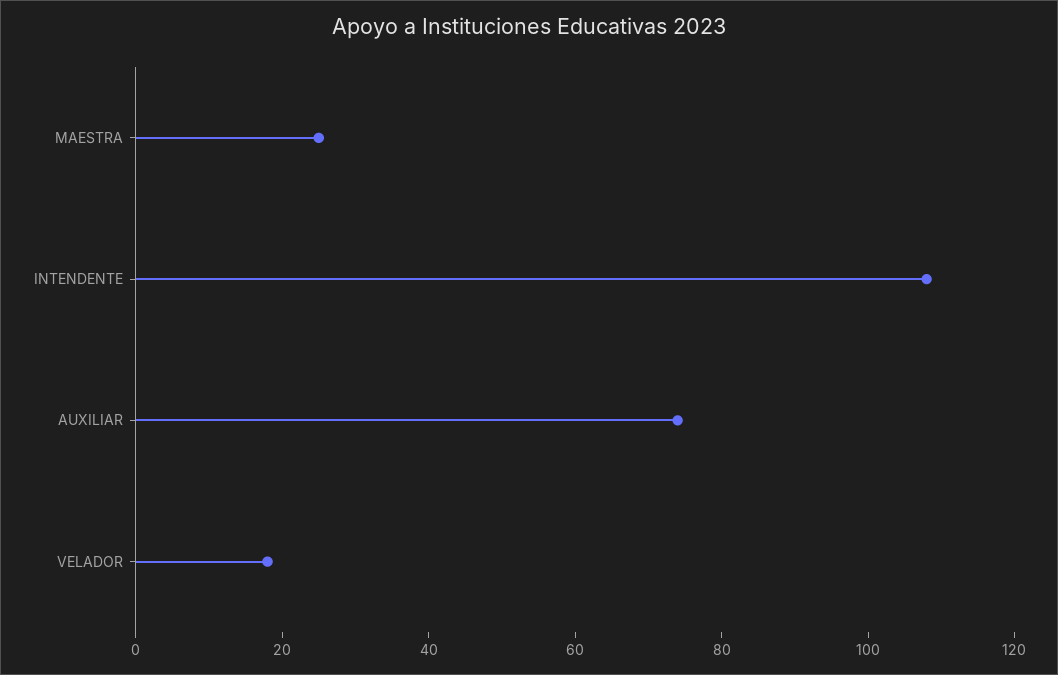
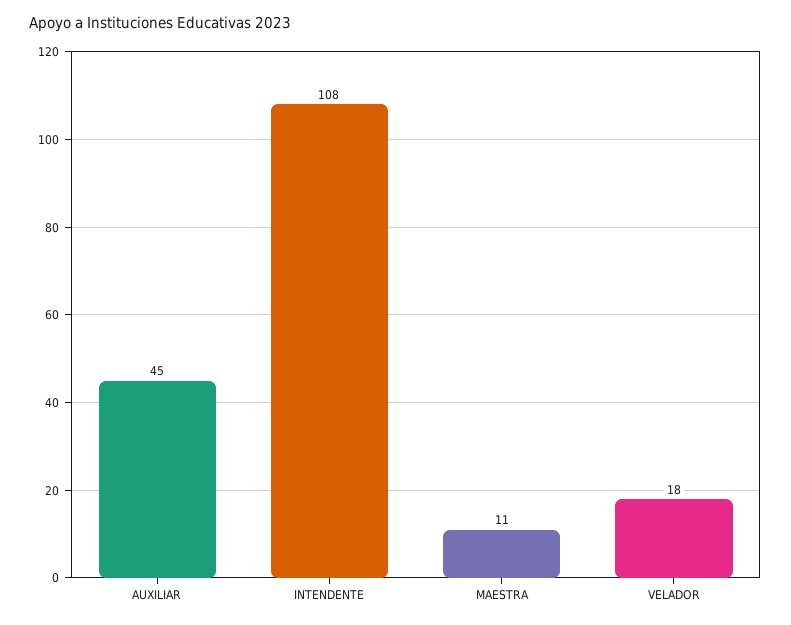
MAESTRA: 25 -> 11
AUXILIAR: 75 -> 45

